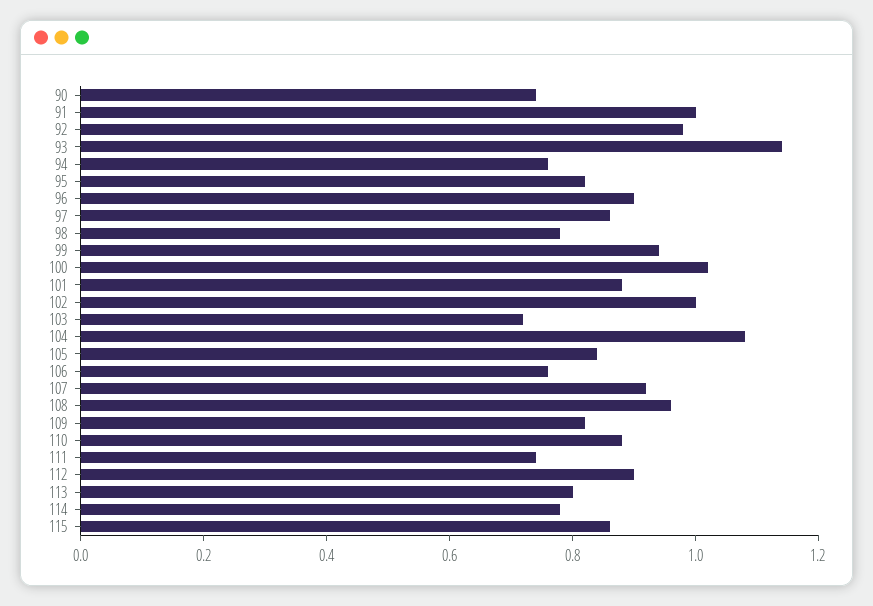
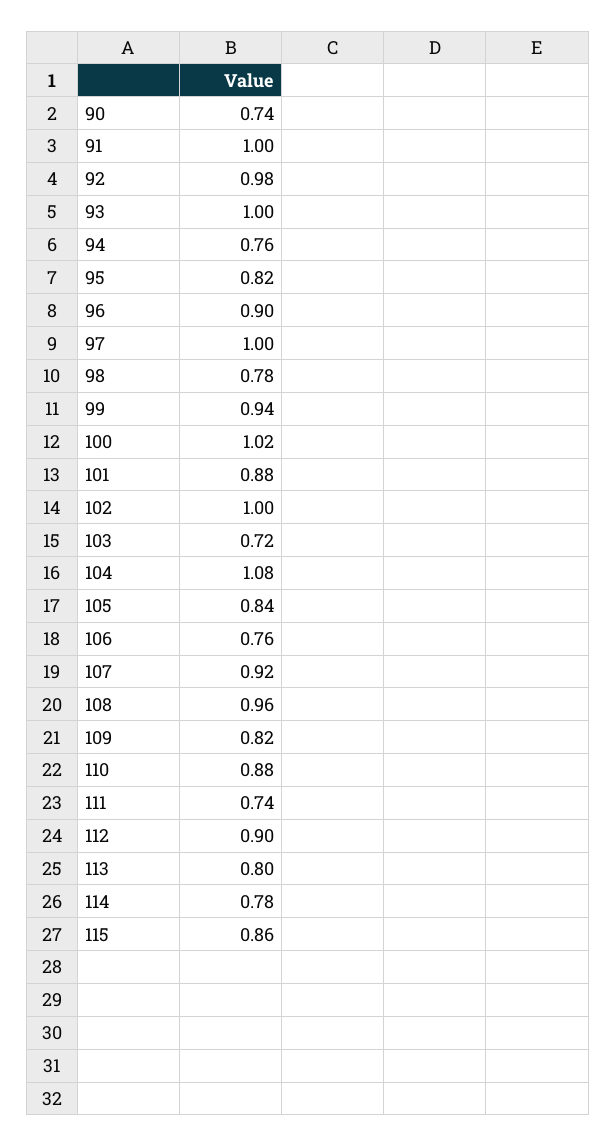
93: 1.15 -> 1
97: 0.85 -> 1

